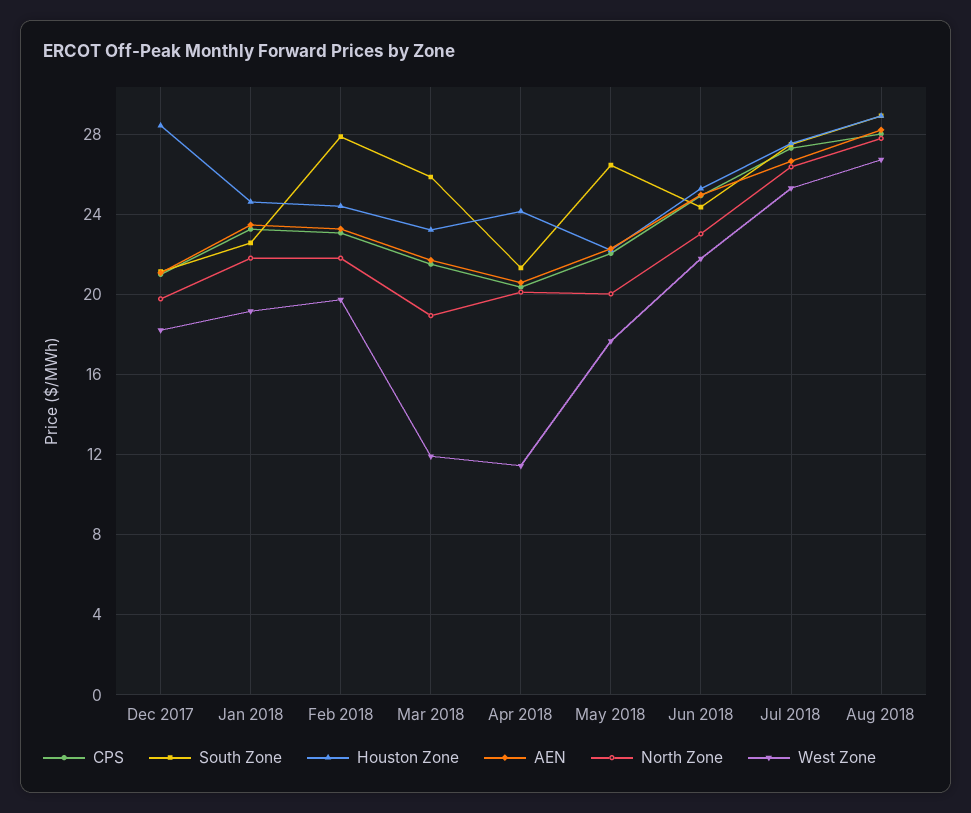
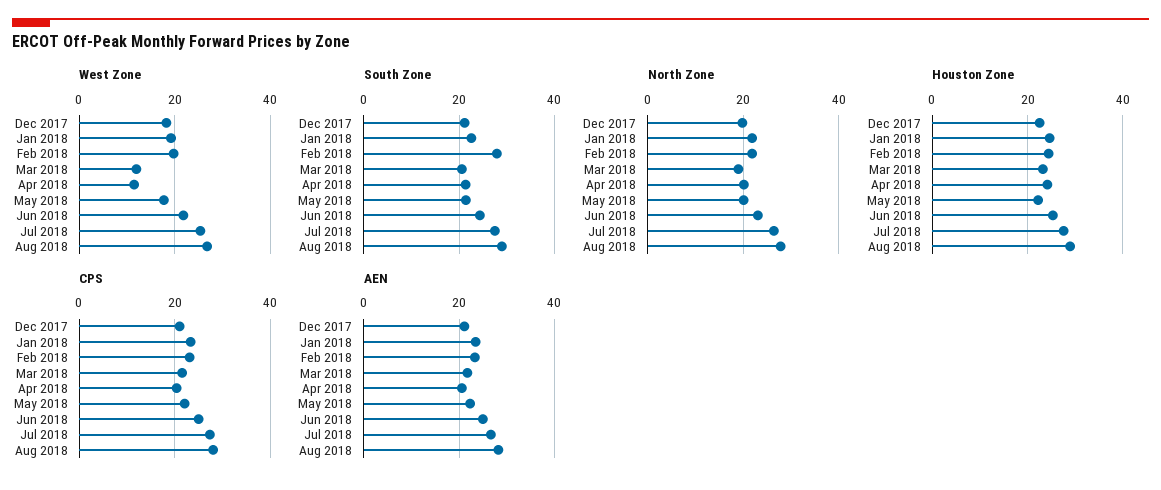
Houston Zone, Dec 2017: 28.5 -> 22
South Zone, Mar 2018: 26 -> 20
South Zone, May 2018: 26.5 -> 22

